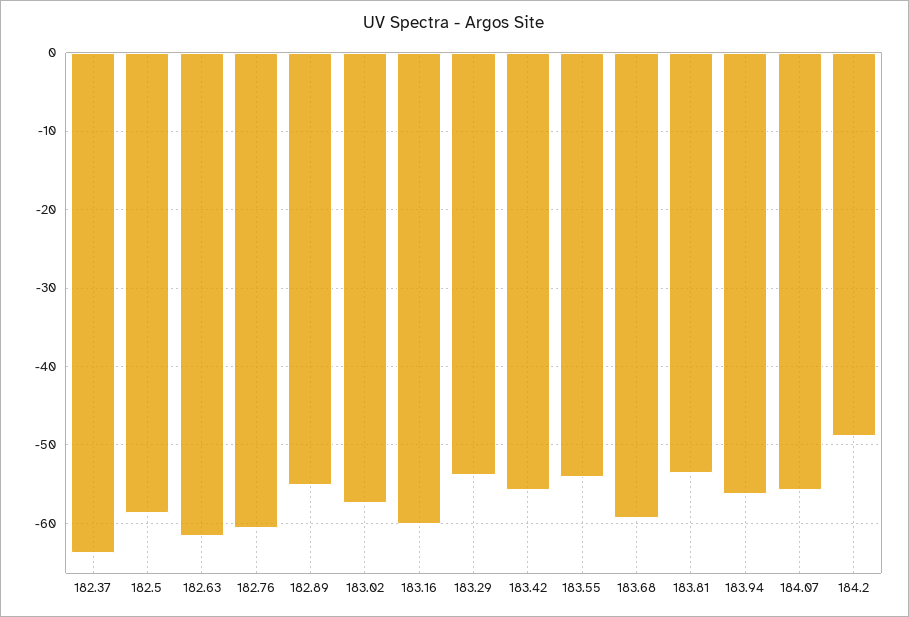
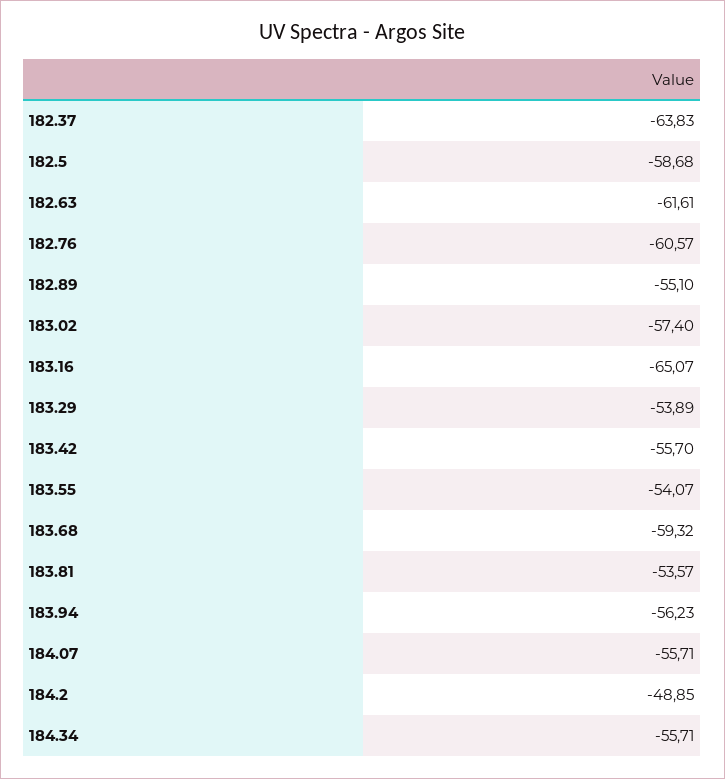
183.16: -60 -> -65.07
184.34: none -> -55.71

